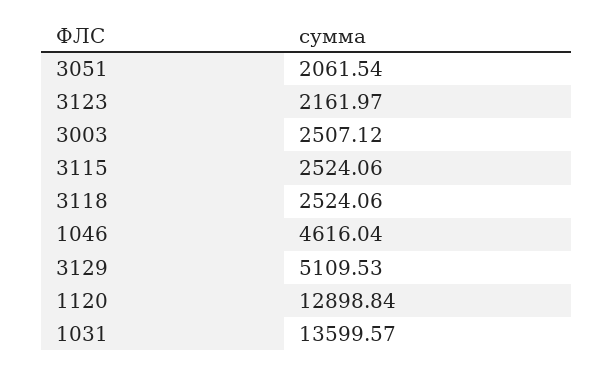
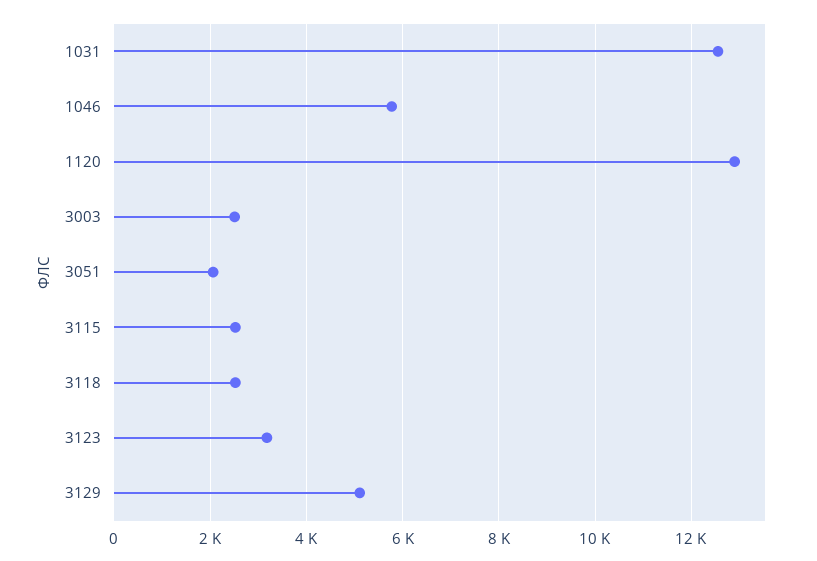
3123: 2161.97 -> 3200
1046: 4616.04 -> 5800
1031: 13599.57 -> 12600

